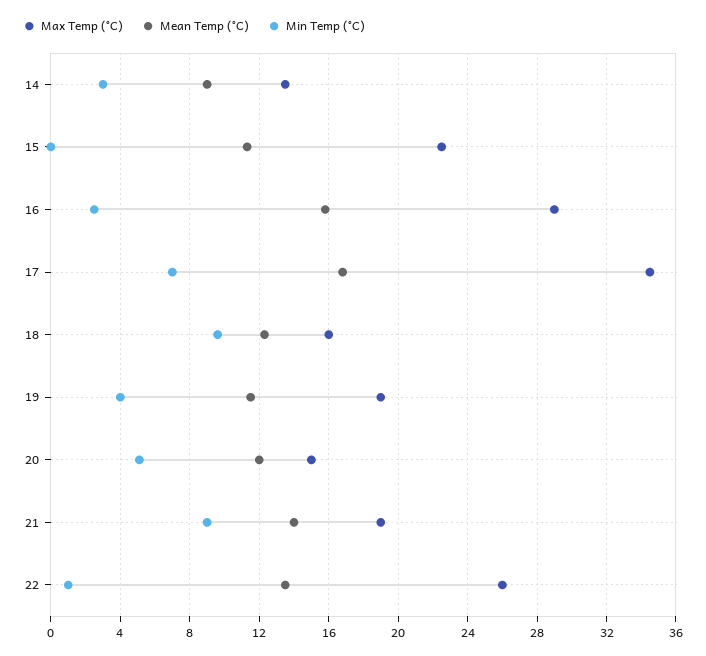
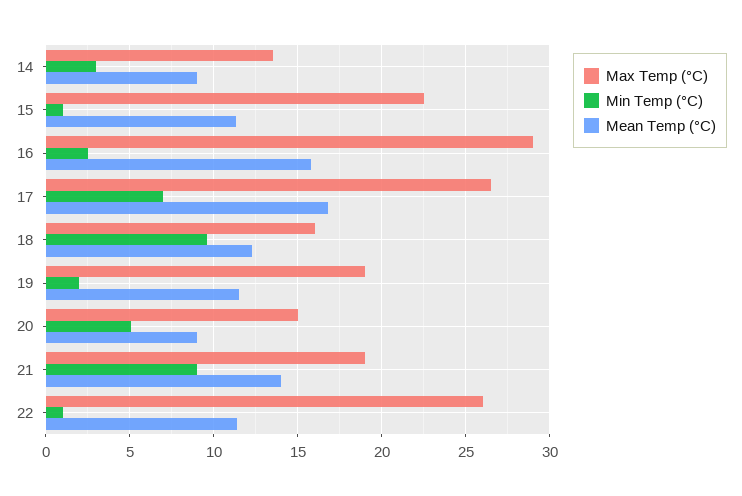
Min Temp (°C), 15: 0 -> 1
Max Temp (°C), 17: 34.5 -> 26.5
Min Temp (°C), 19: 4 -> 2
Mean Temp (°C), 20: 12 -> 9
Mean Temp (°C), 22: 13.5 -> 11.5

